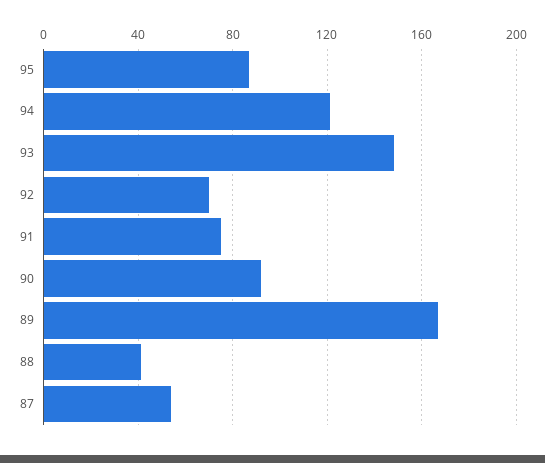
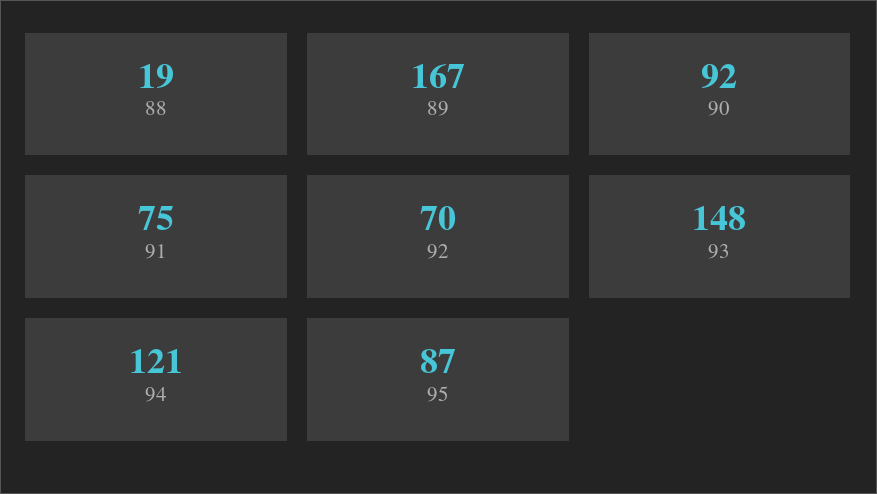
88: 40 -> 19
87: 55 -> none

